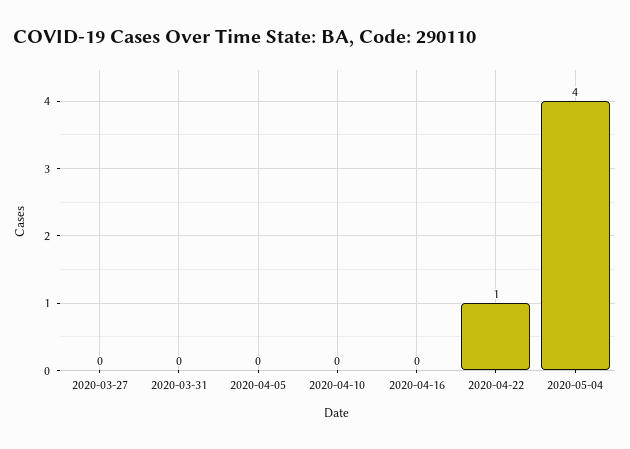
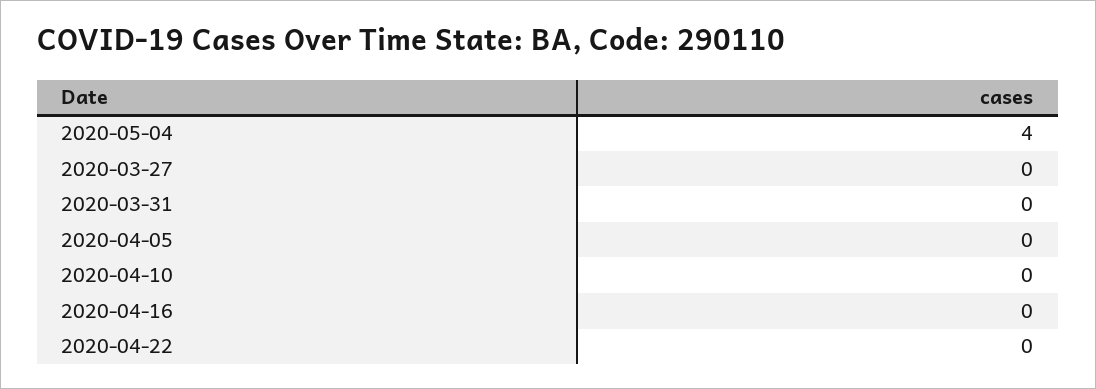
2020-04-22: 1 -> 0

